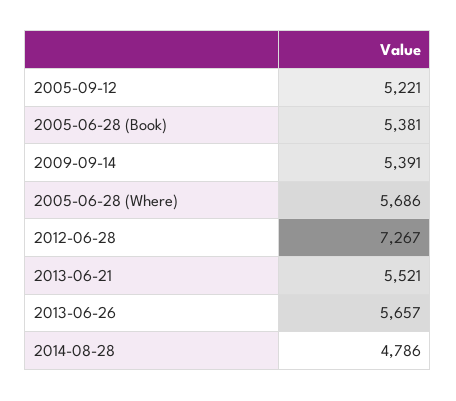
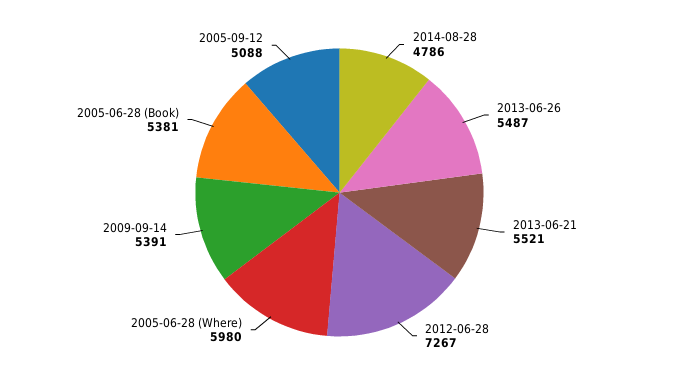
2005-09-12: 5221 -> 5088
2005-06-28 (Where): 5686 -> 5980
2013-06-26: 5657 -> 5487

